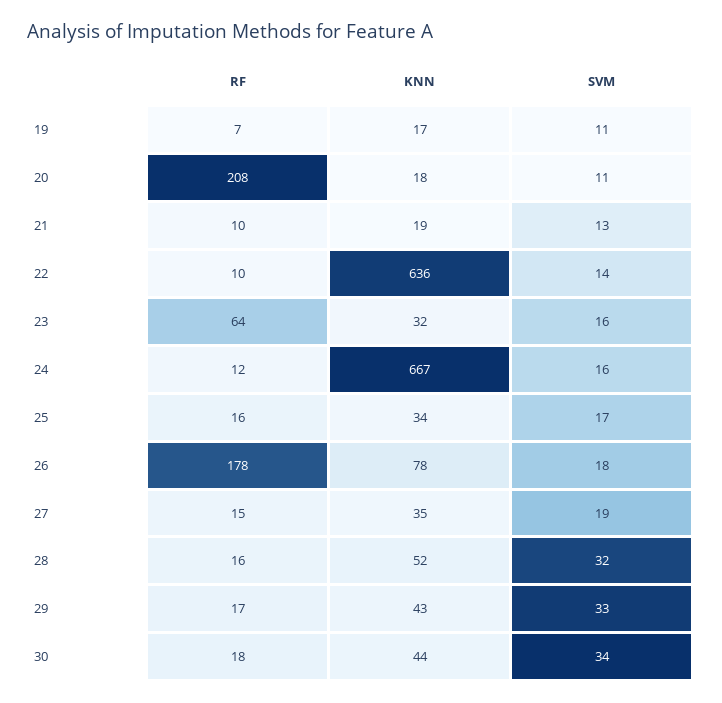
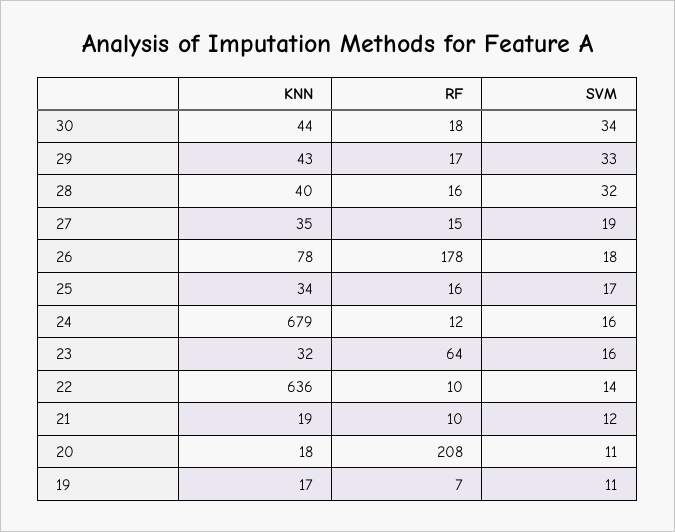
SVM, 21: 13 -> 12
KNN, 24: 667 -> 679
KNN, 28: 52 -> 40

